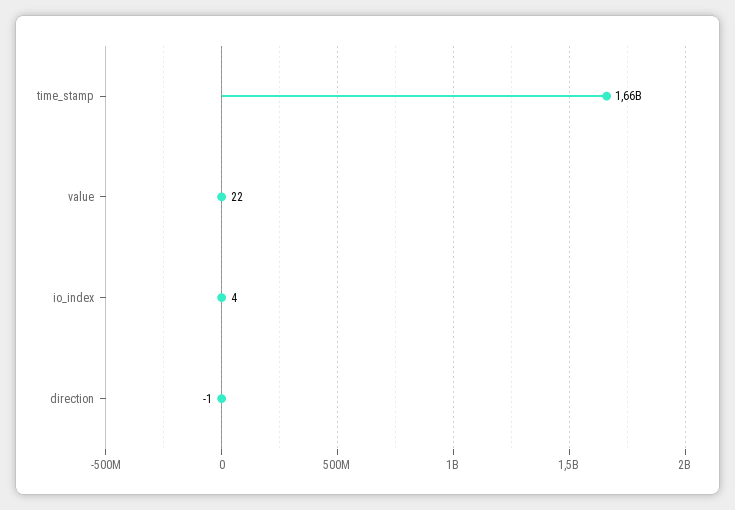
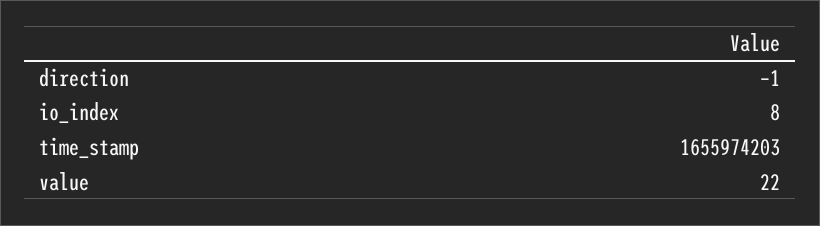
io_index: 4 -> 8

